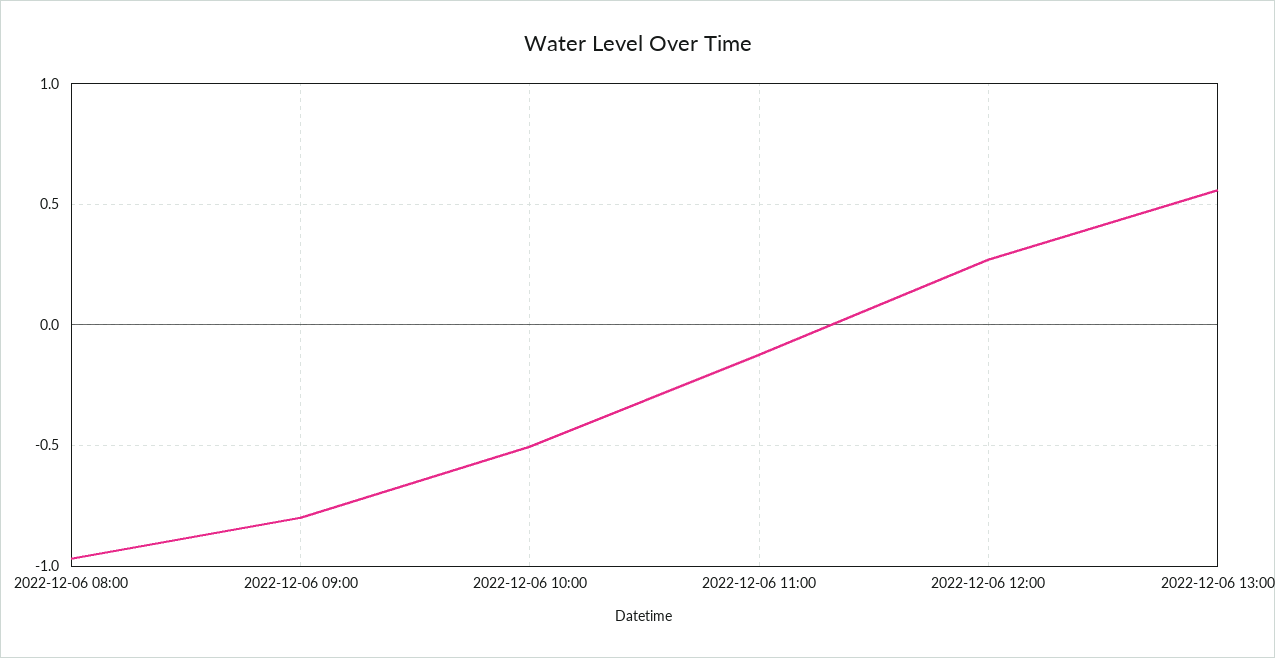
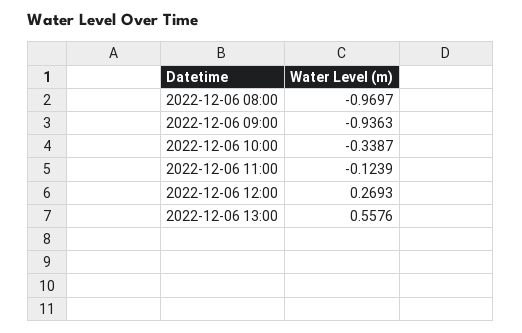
2022-12-06 09:00: -0.8 -> -0.9363
2022-12-06 10:00: -0.5 -> -0.3387

